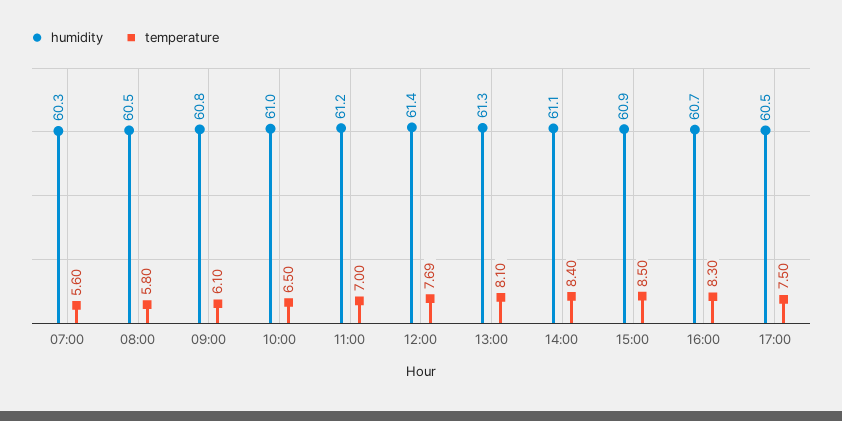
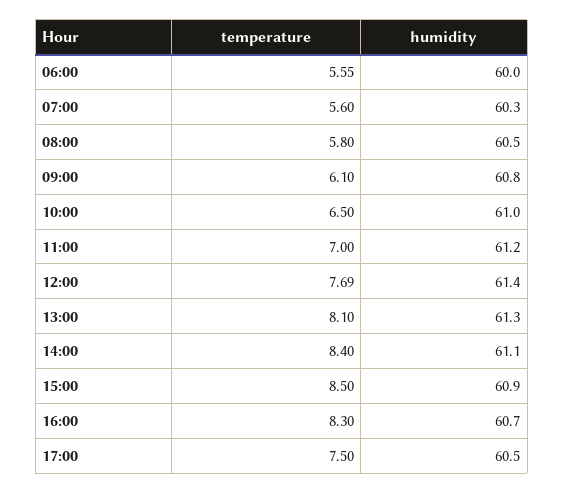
temperature, 06:00: none -> 5.55
humidity, 06:00: none -> 60

